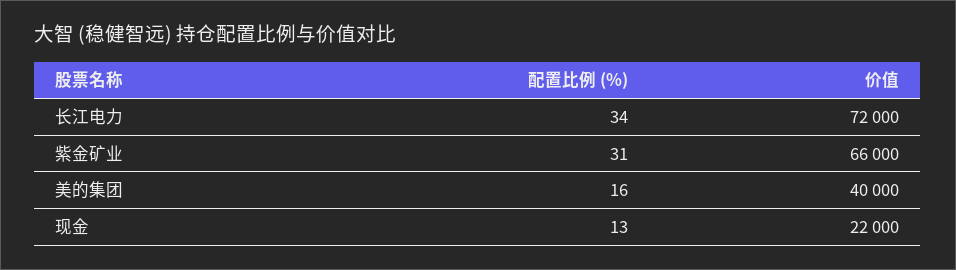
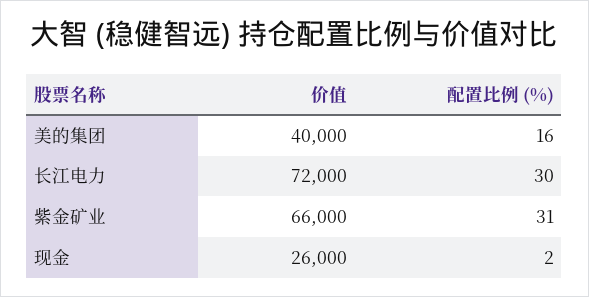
配置比例 (%), 长江电力: 34 -> 30
配置比例 (%), 现金: 13 -> 2
价值, 现金: 22000 -> 26000

